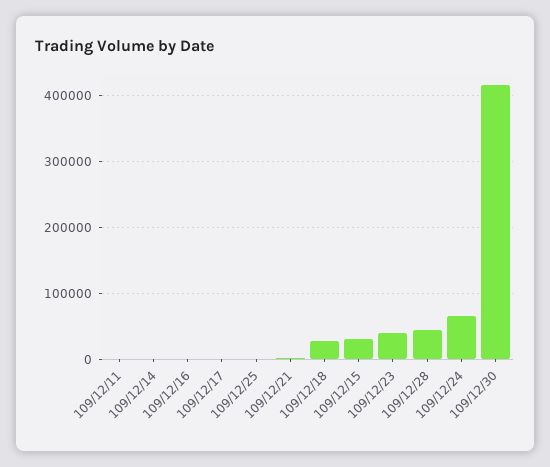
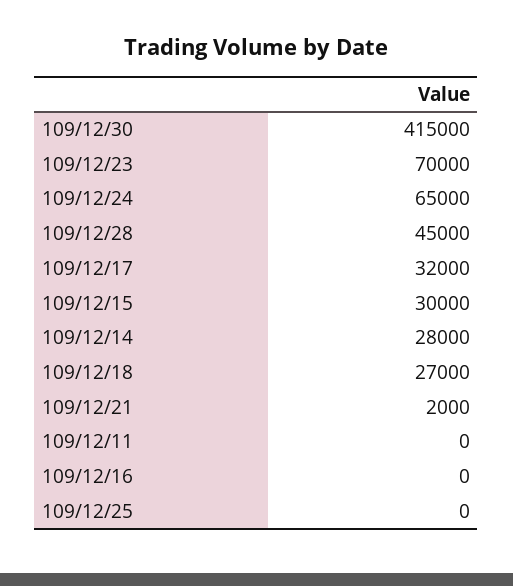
109/12/14: 0 -> 28000
109/12/17: 0 -> 32000
109/12/23: 40000 -> 70000

